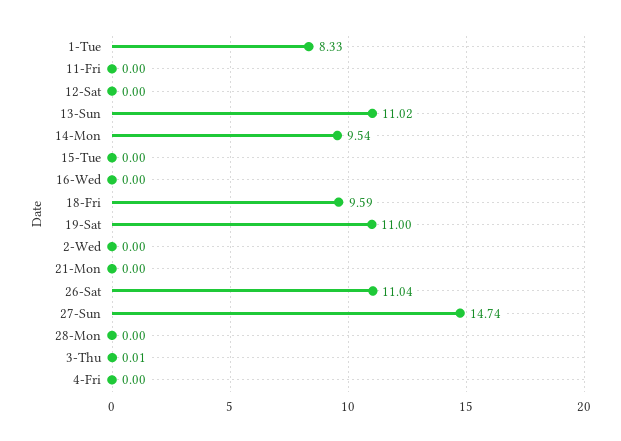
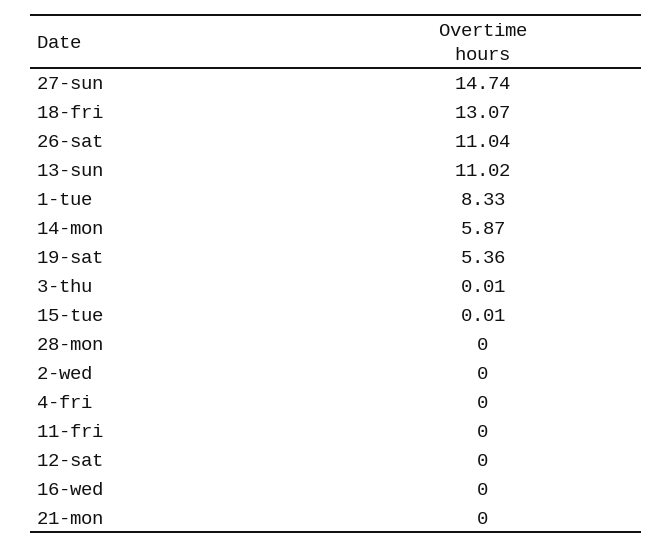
14-Mon: 9.54 -> 5.87
15-Tue: 0 -> 0.01
18-Fri: 9.59 -> 13.07
19-Sat: 11 -> 5.36

